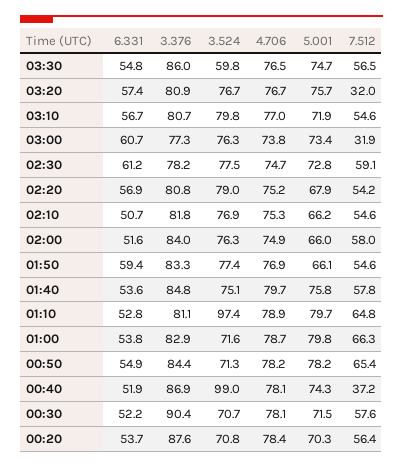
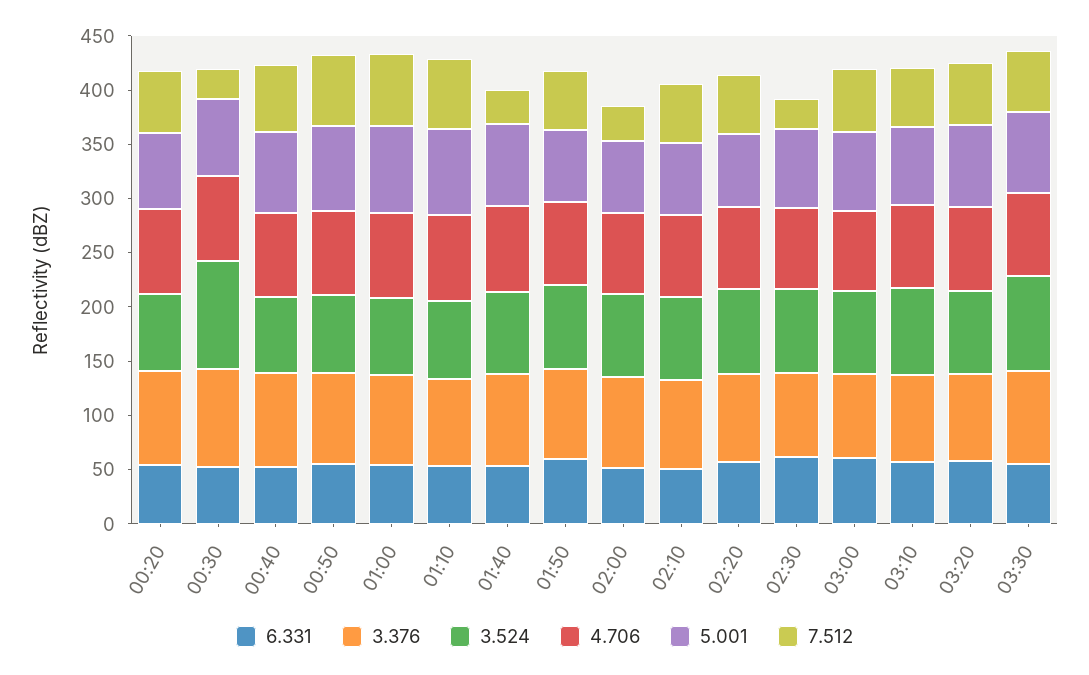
3.524, 03:30: 59.8 -> 90
7.512, 03:20: 32 -> 60
7.512, 03:00: 31.9 -> 60
7.512, 02:30: 59.1 -> 30
7.512, 02:00: 58 -> 30
7.512, 01:40: 57.8 -> 30
3.524, 01:10: 97.4 -> 70
3.524, 00:40: 99 -> 70
7.512, 00:40: 37.2 -> 60
3.524, 00:30: 70.7 -> 100
7.512, 00:30: 57.6 -> 30

